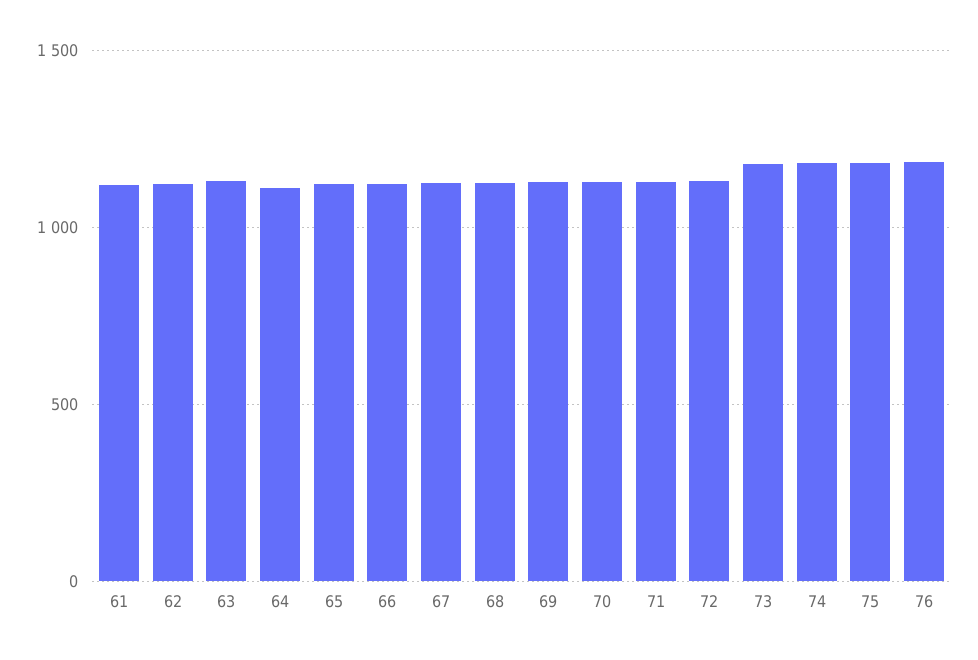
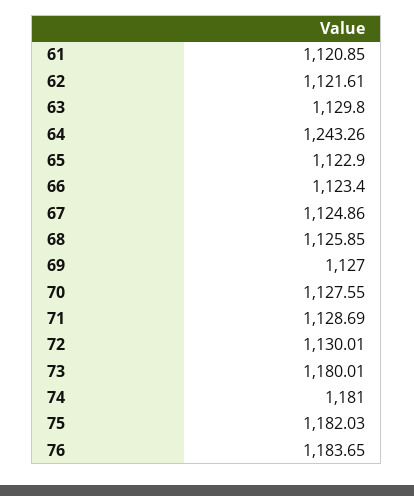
64: 1100 -> 1243.26

